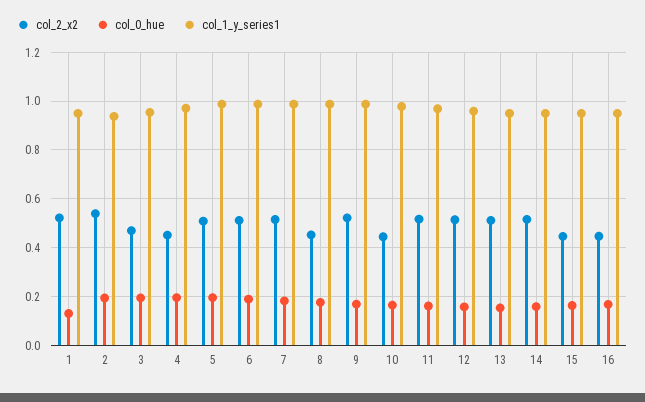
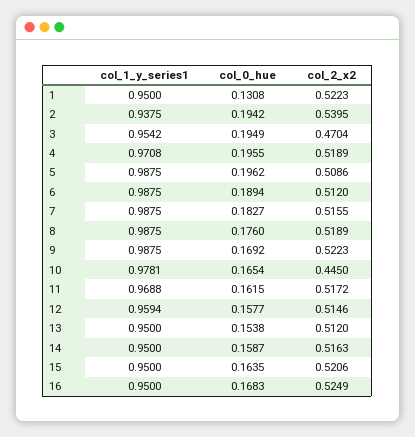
col_2_x2, 4: 0.45 -> 0.5189
col_2_x2, 8: 0.45 -> 0.5189
col_2_x2, 15: 0.45 -> 0.5206
col_2_x2, 16: 0.45 -> 0.5249

